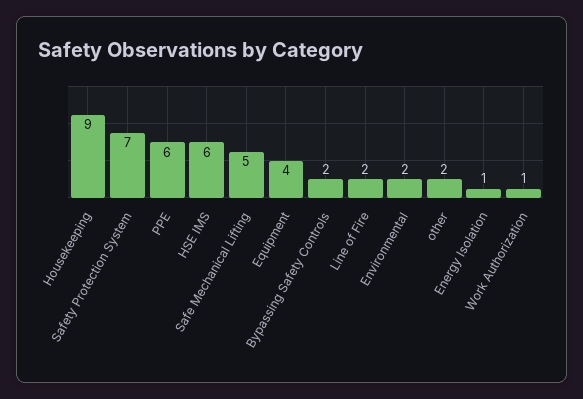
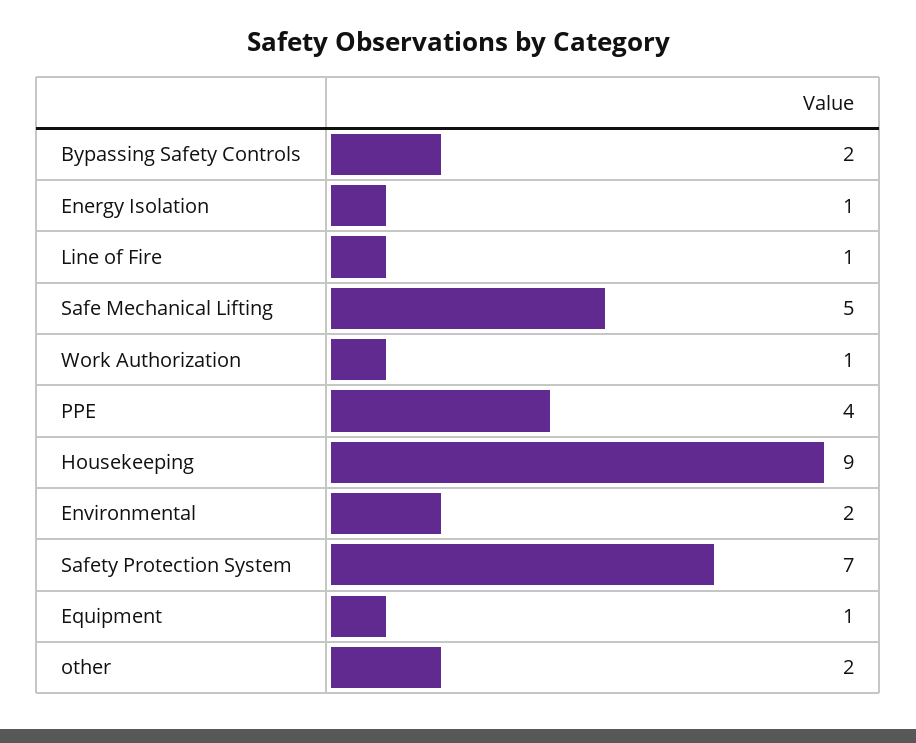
PPE: 6 -> 4
HSE IMS: 6 -> none
Equipment: 4 -> 1
Line of Fire: 2 -> 1

